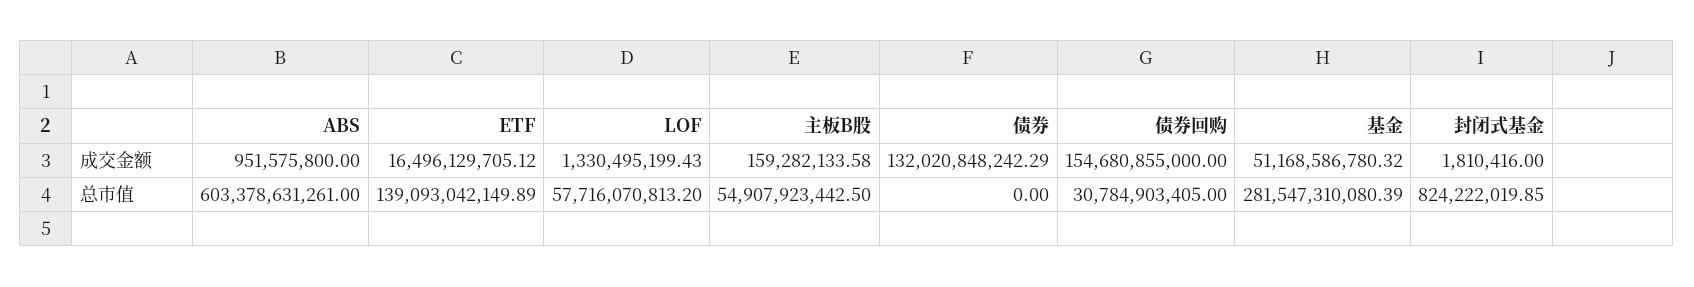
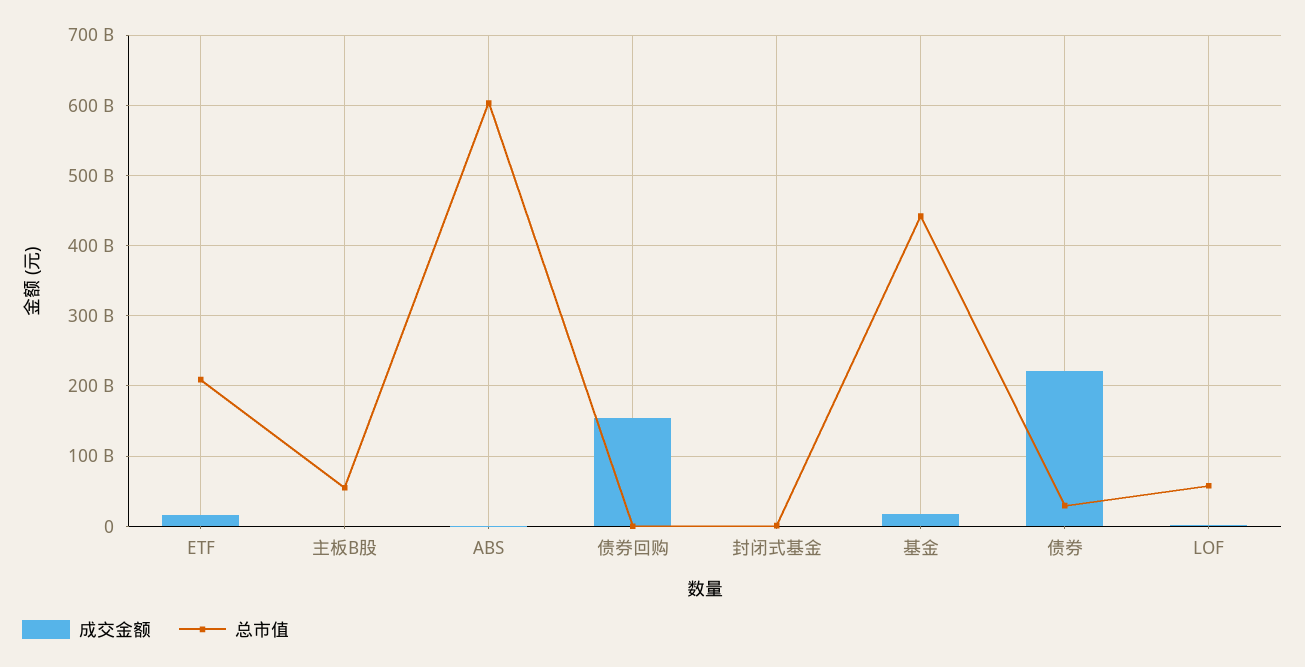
成交金额, 债券: 132020848242.29 -> 220000000000
成交金额, 基金: 51168586780.32 -> 20000000000
总市值, ETF: 139093042149.89 -> 210000000000
总市值, 债券: 0 -> 30000000000
总市值, 债券回购: 30784903405 -> 0
总市值, 基金: 281547310080.39 -> 440000000000

